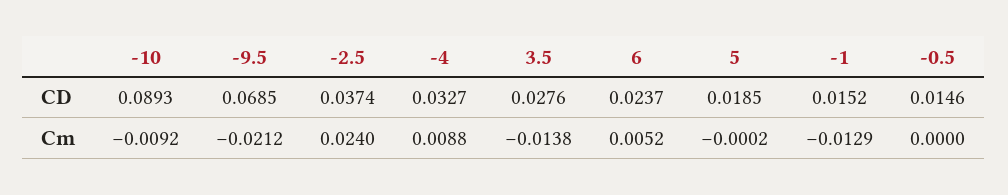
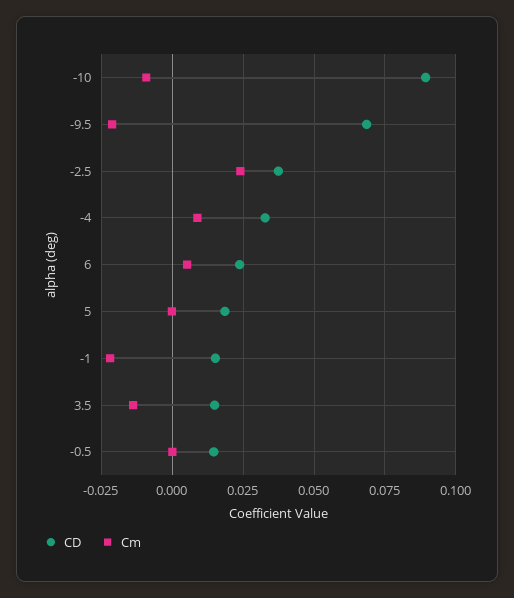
CD, 3.5: 0.0276 -> 0.015
Cm, -1: -0.0129 -> -0.0225

